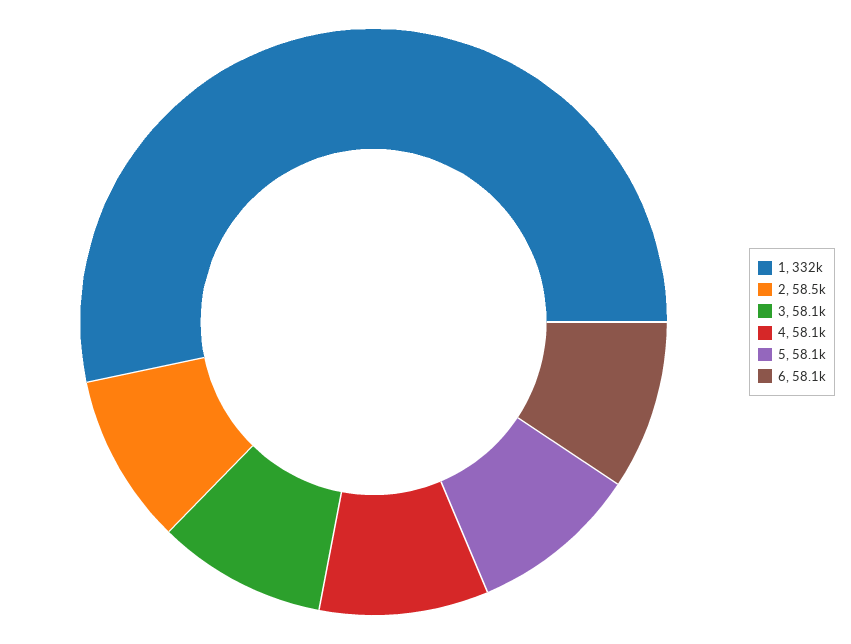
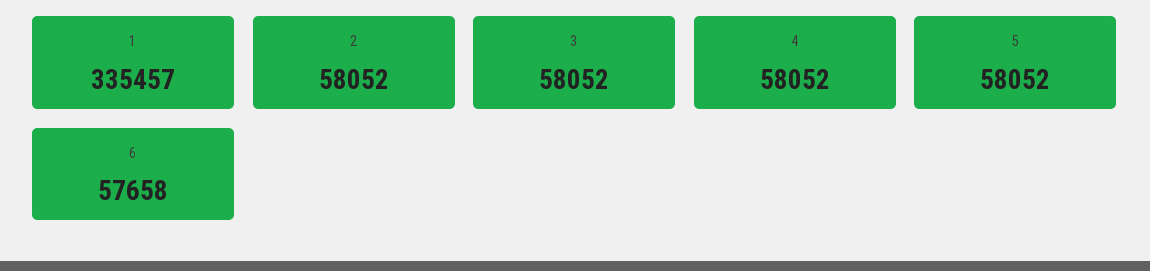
1: 332000 -> 335457
2: 58500 -> 58052
6: 58100 -> 57658

